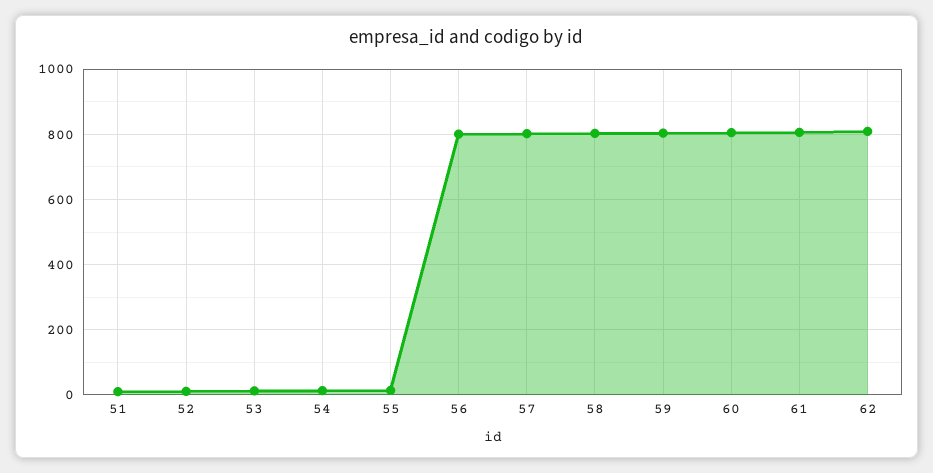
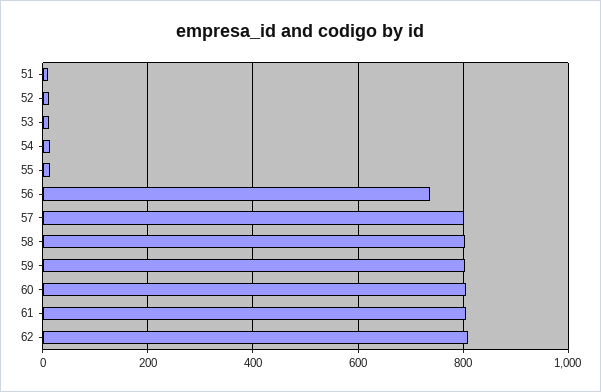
56: 800 -> 740

